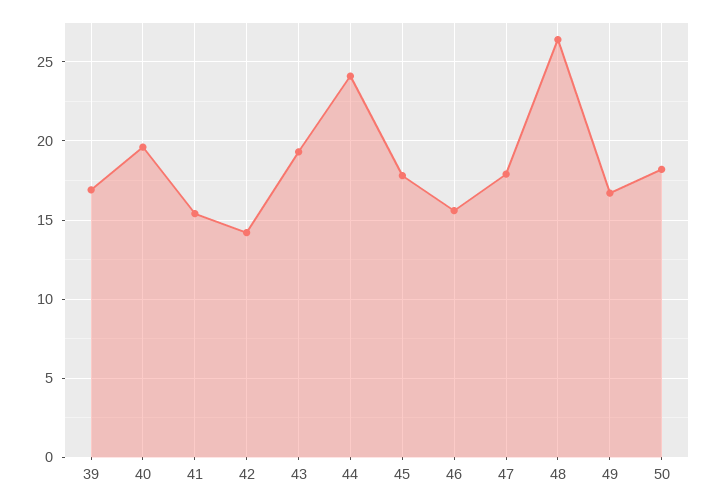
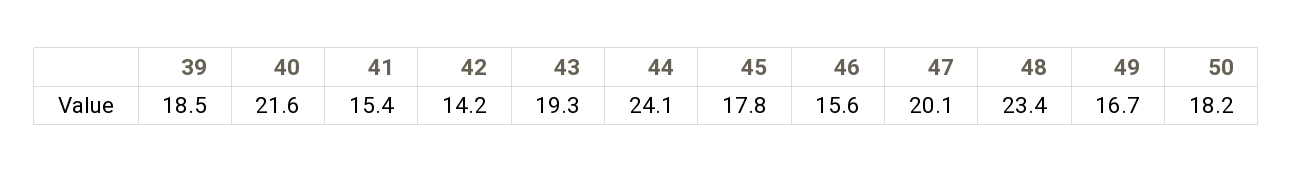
39: 17 -> 18.5
40: 19.5 -> 21.6
47: 18 -> 20.1
48: 26.5 -> 23.4

